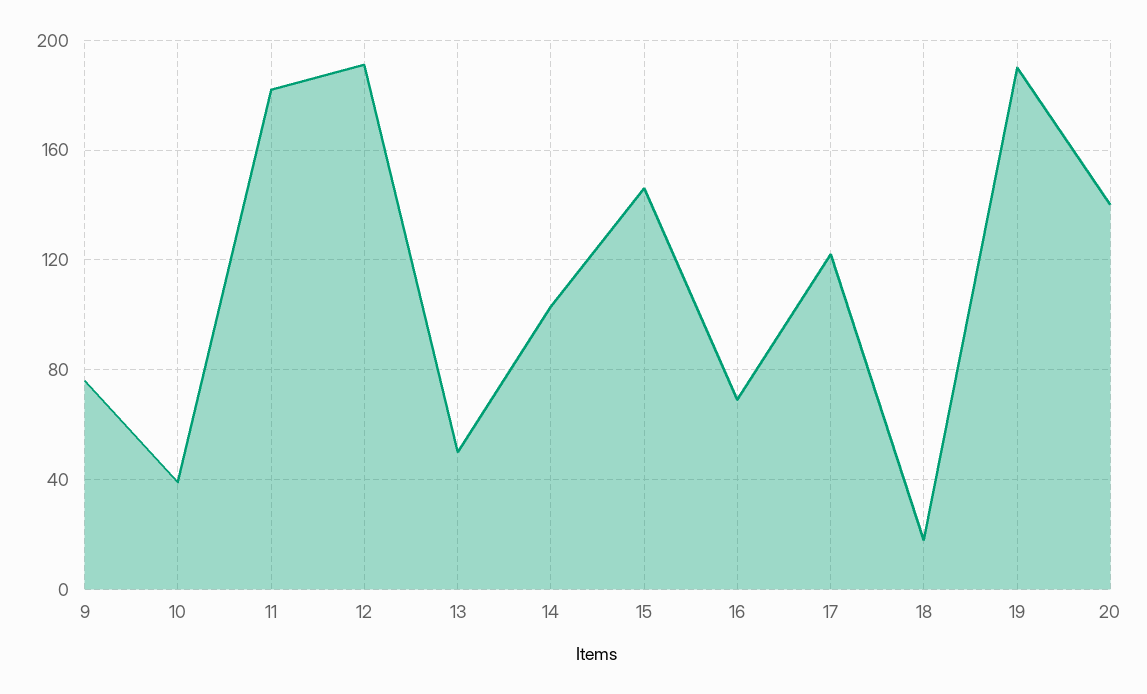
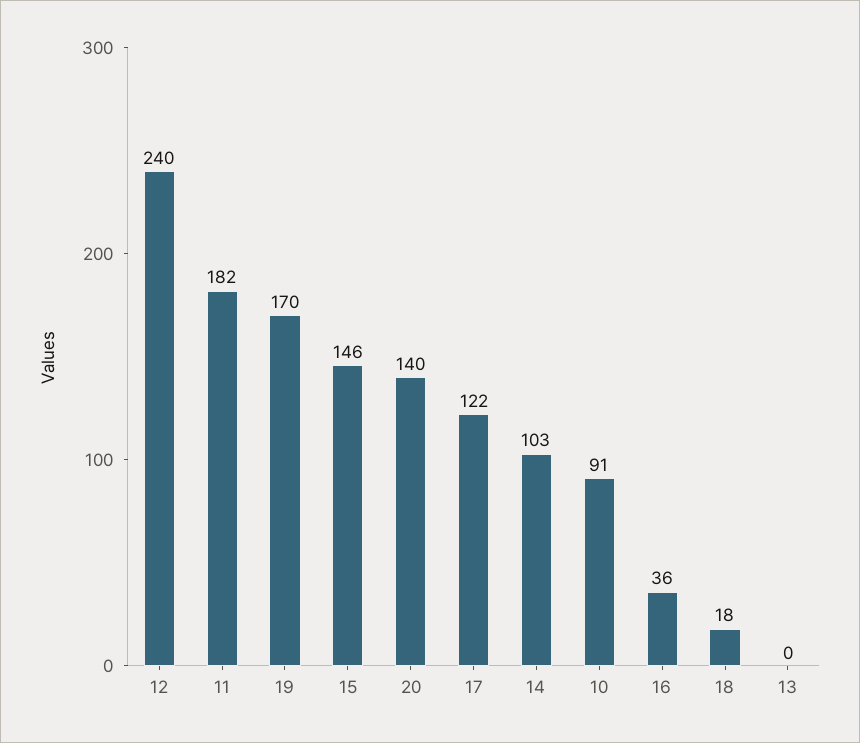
9: 75 -> none
10: 40 -> 91
12: 190 -> 240
13: 50 -> 0
16: 70 -> 36
19: 190 -> 170

